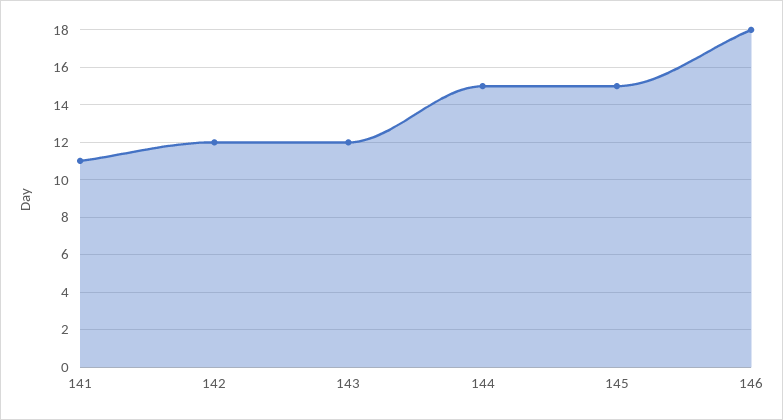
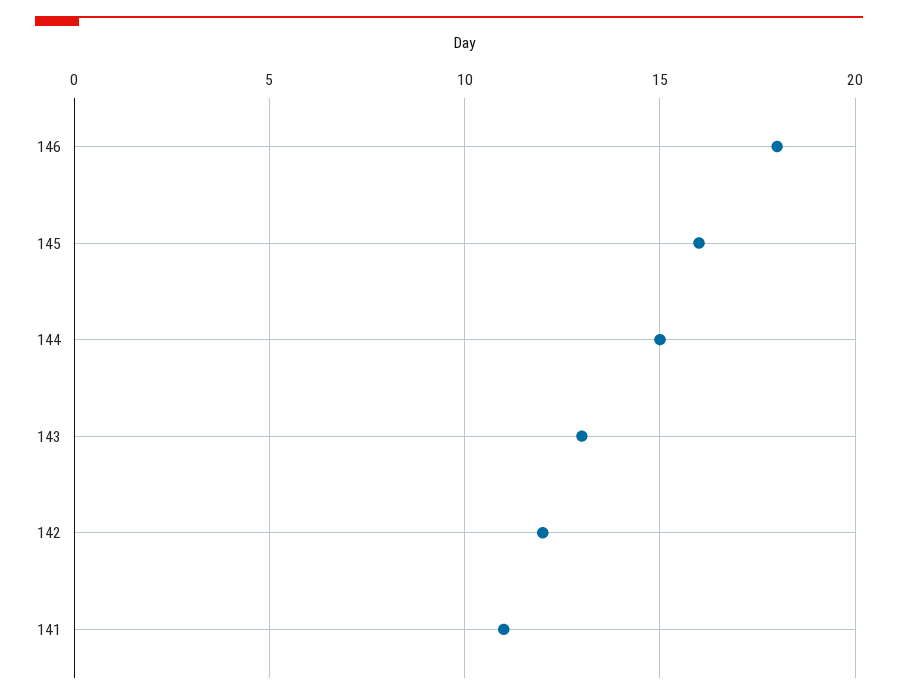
143: 12 -> 13
145: 15 -> 16

